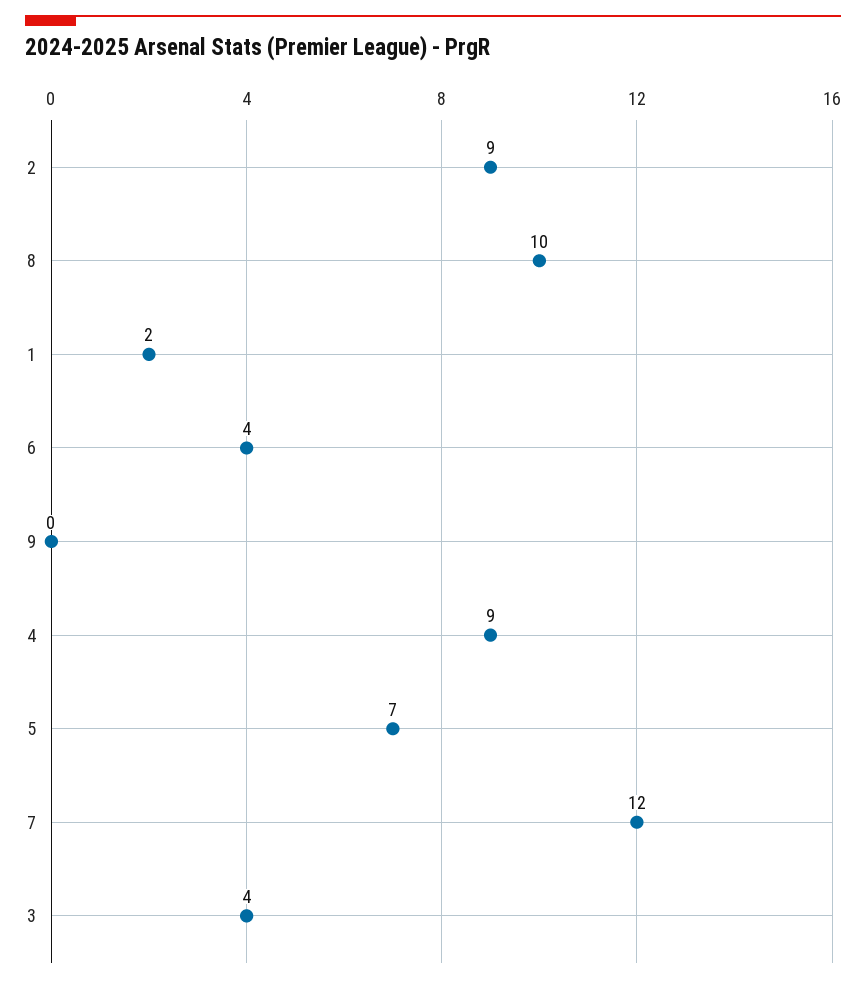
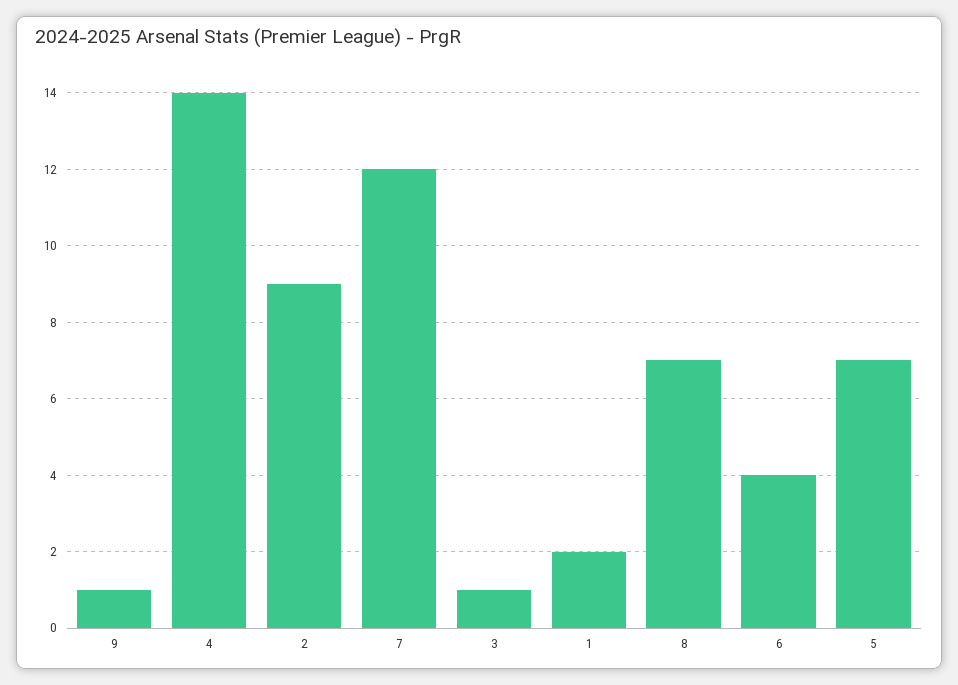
8: 10 -> 7
9: 0 -> 1
4: 9 -> 14
3: 4 -> 1

